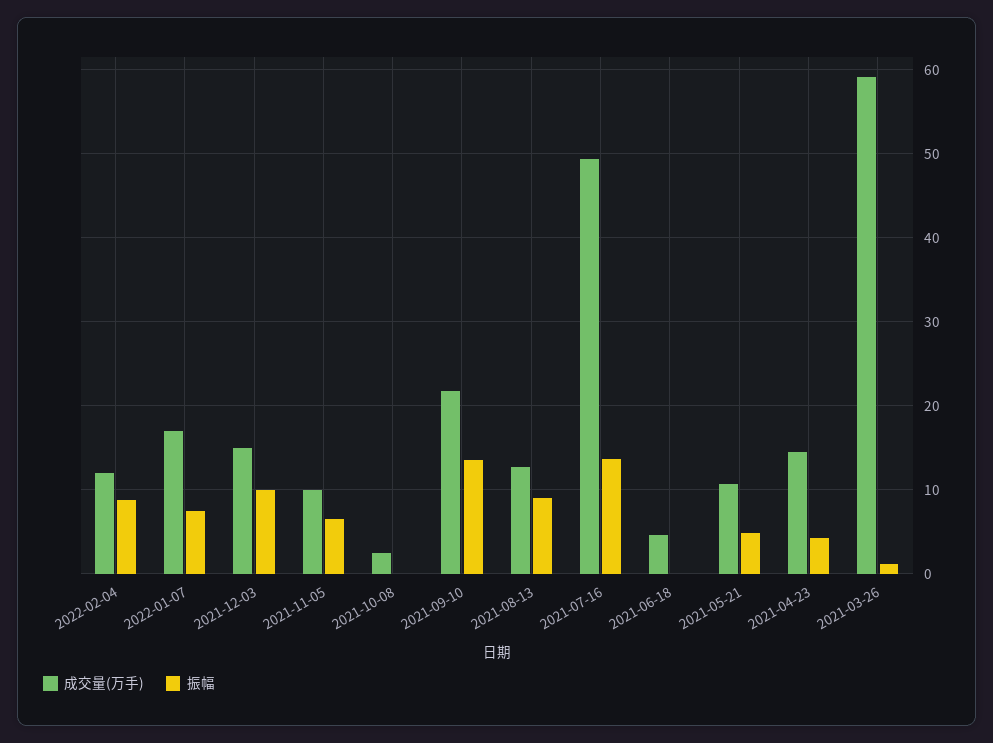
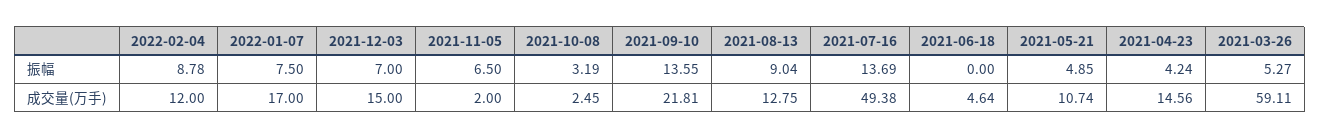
振幅, 2021-12-03: 10 -> 7
成交量(万手), 2021-11-05: 10 -> 2
振幅, 2021-10-08: 0 -> 3.19
振幅, 2021-03-26: 1 -> 5.27

